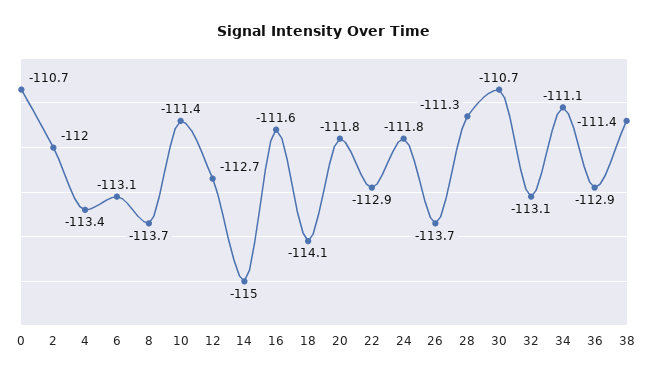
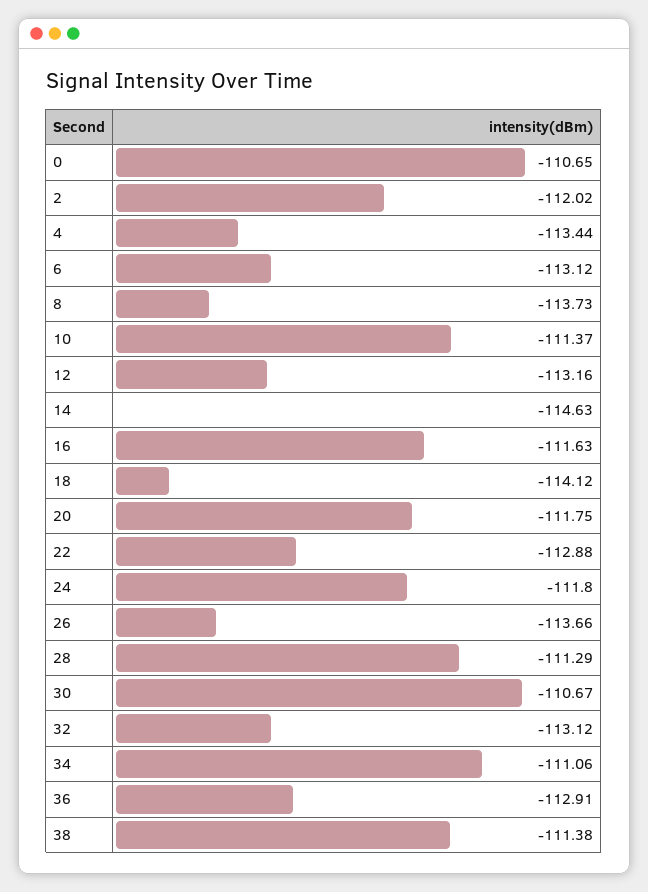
12: -112.7 -> -113.16
14: -115 -> -114.63

